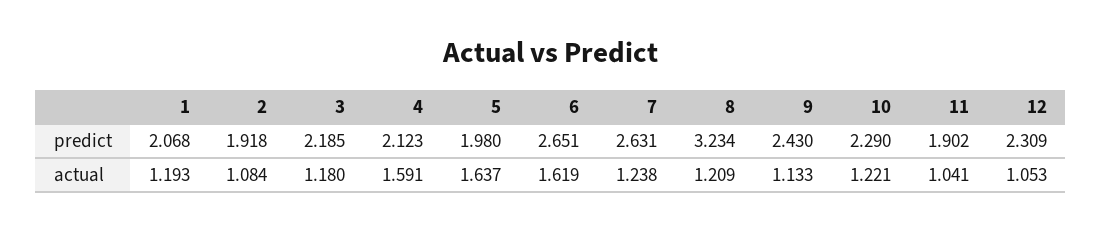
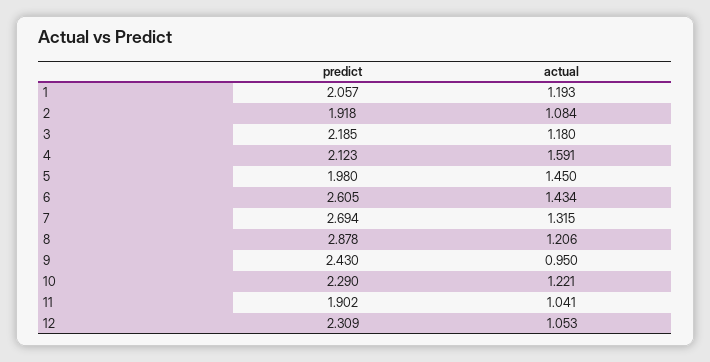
1, predict: 2.068 -> 2.057
6, predict: 2.651 -> 2.605
7, predict: 2.631 -> 2.694
8, predict: 3.234 -> 2.878
5, actual: 1.637 -> 1.45
6, actual: 1.619 -> 1.434
7, actual: 1.238 -> 1.315
8, actual: 1.209 -> 1.206
9, actual: 1.133 -> 0.95

